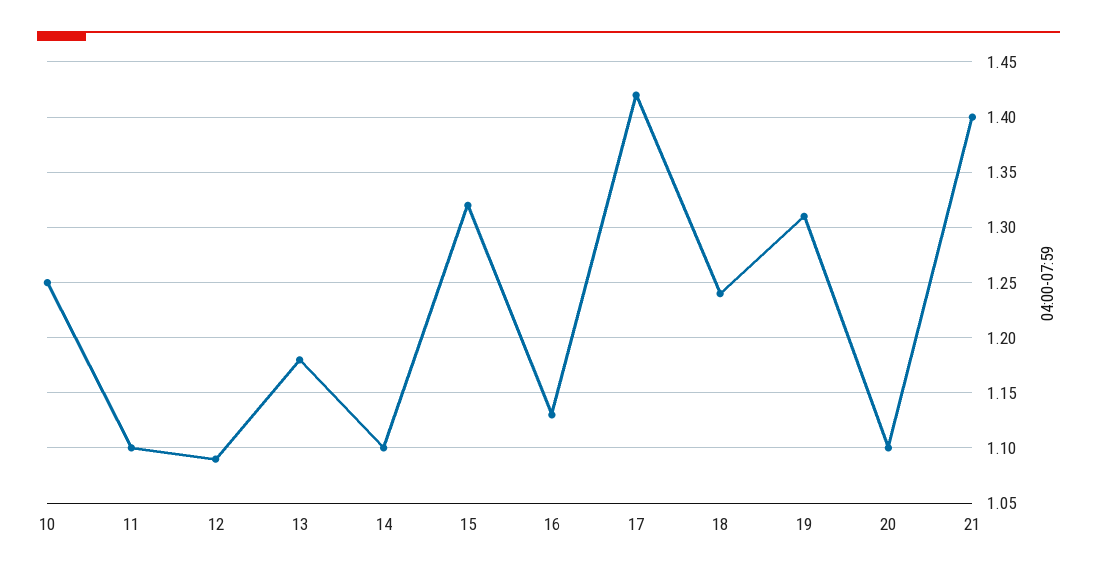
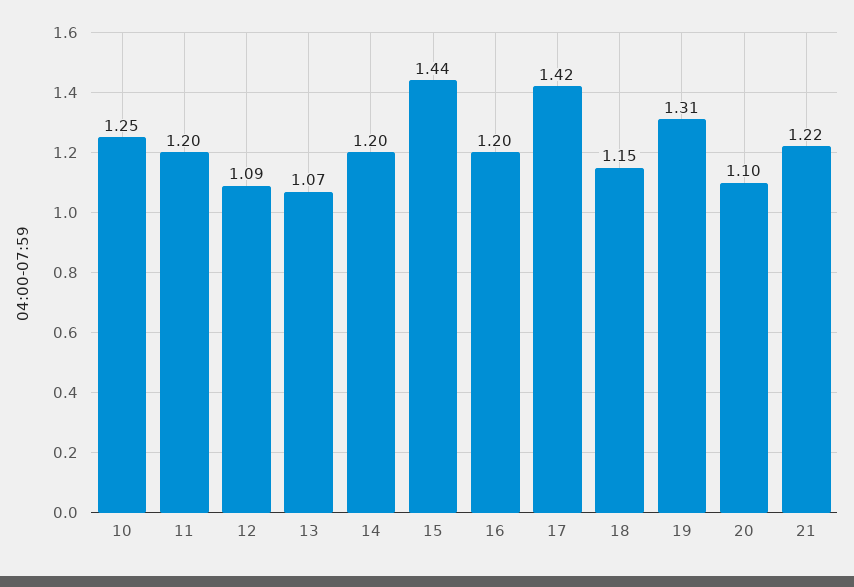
11: 1.1 -> 1.2
13: 1.18 -> 1.07
14: 1.1 -> 1.2
15: 1.32 -> 1.44
16: 1.13 -> 1.2
18: 1.24 -> 1.15
21: 1.4 -> 1.22

